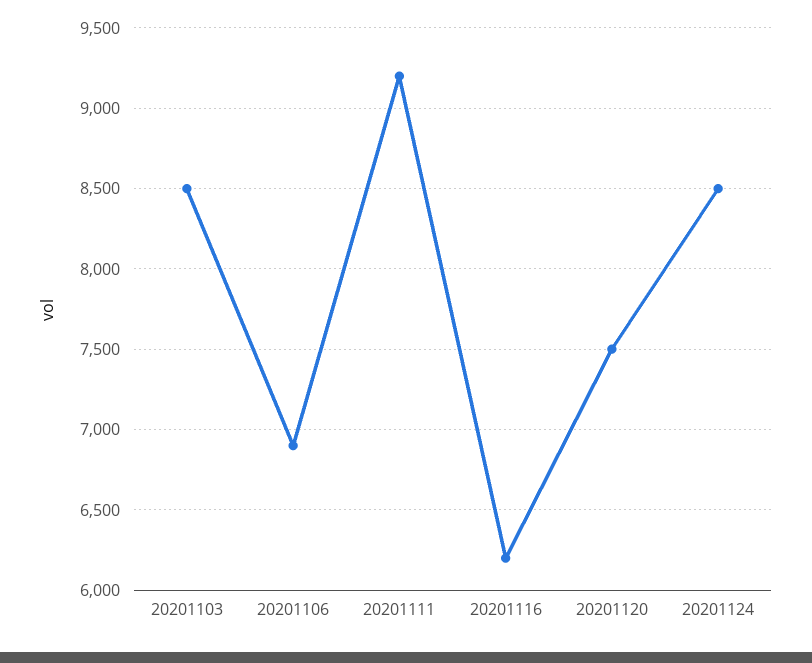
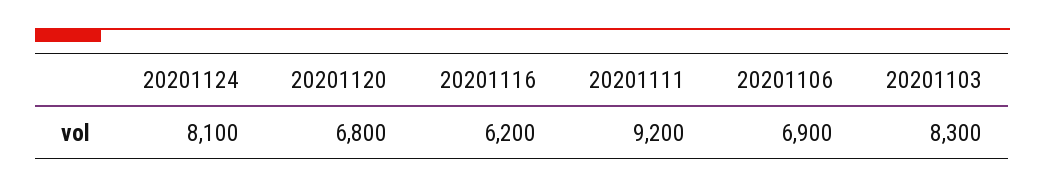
20201103: 8500 -> 8300
20201120: 7500 -> 6800
20201124: 8500 -> 8100

